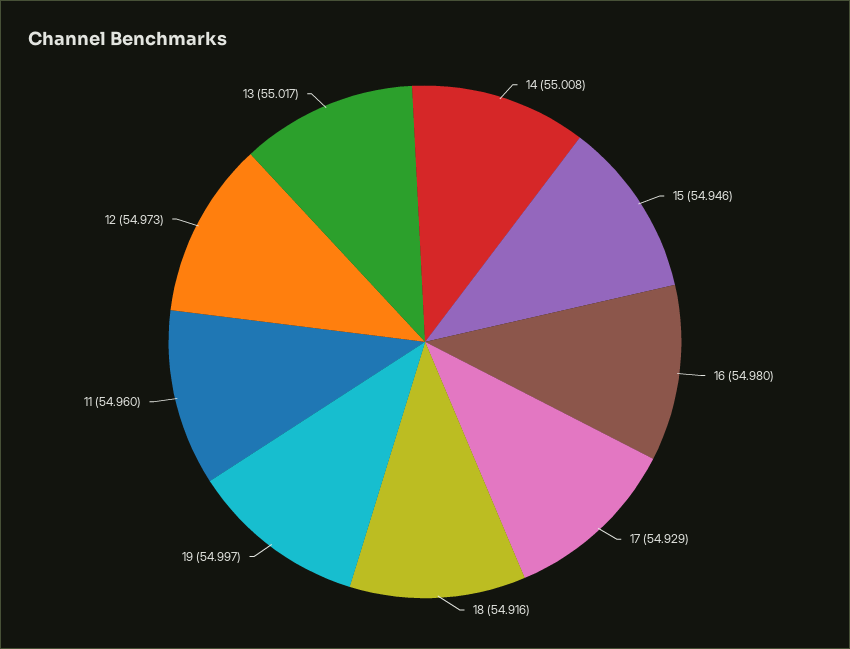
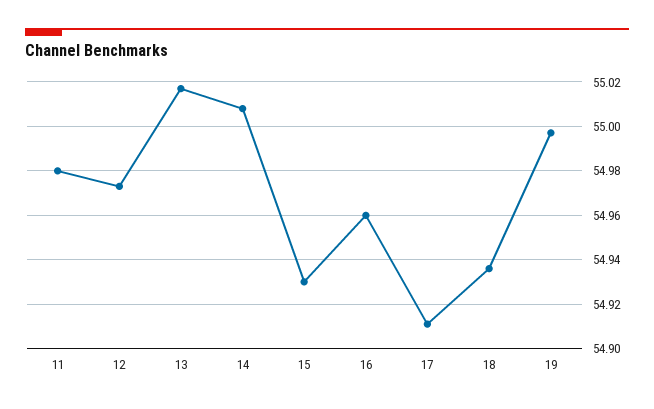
15: 54.946 -> 54.93
16: 54.98 -> 54.96
17: 54.929 -> 54.91
18: 54.916 -> 54.935
11: 54.96 -> 54.98

